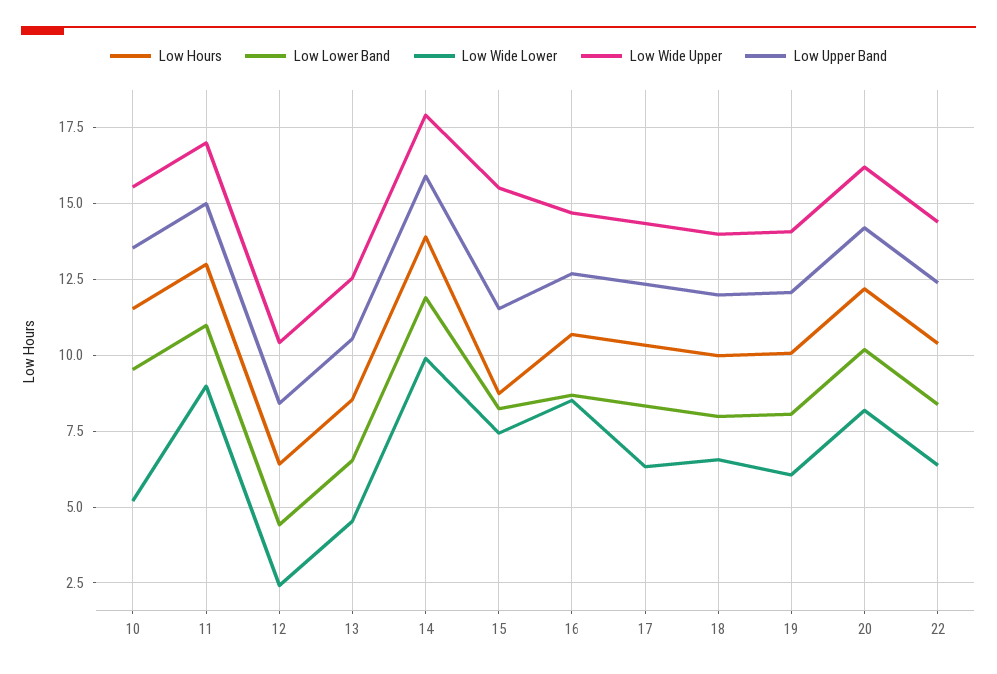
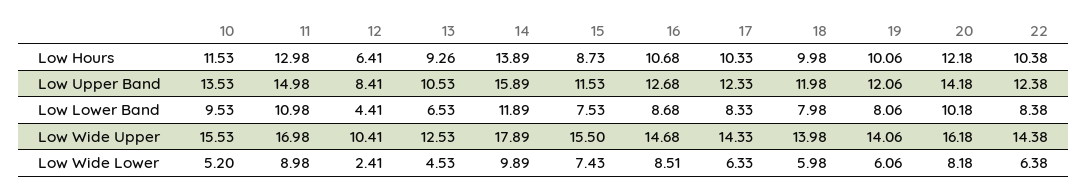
Low Hours, 13: 8.5 -> 9.26
Low Lower Band, 15: 8.25 -> 7.53
Low Wide Lower, 18: 6.5 -> 5.98

